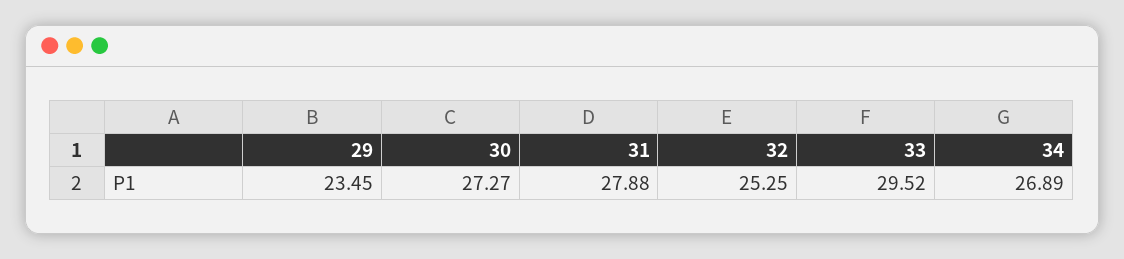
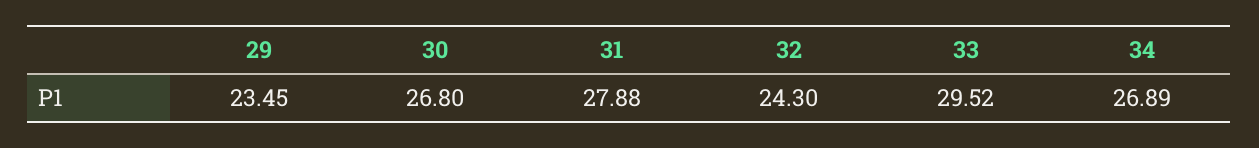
30: 27.27 -> 26.8
32: 25.25 -> 24.3

